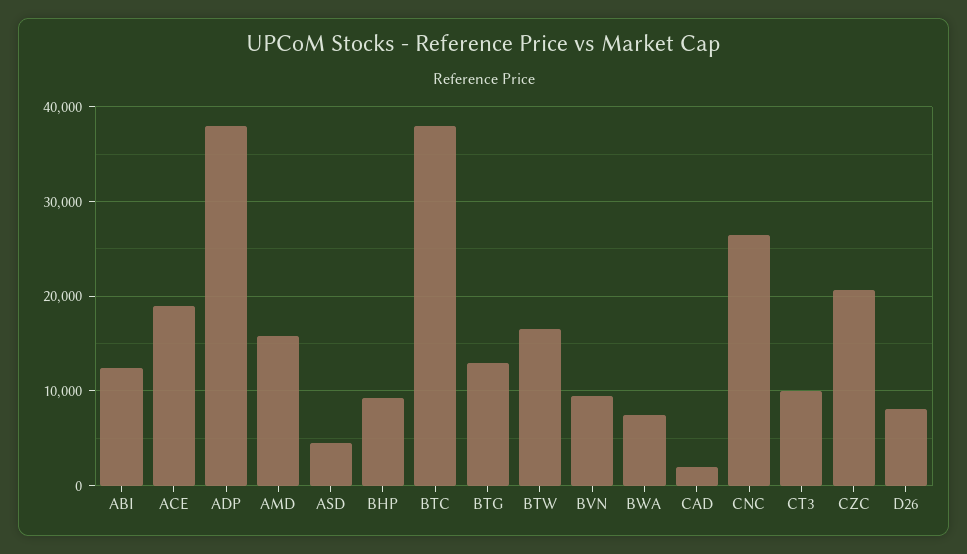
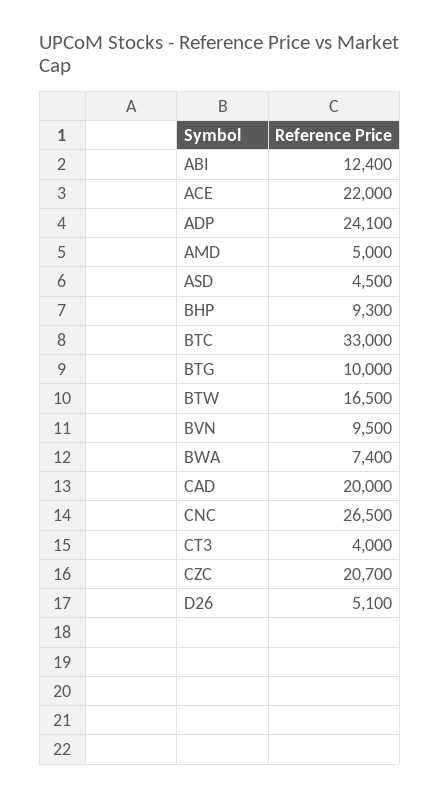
ACE: 19000 -> 22000
ADP: 38000 -> 24100
AMD: 16000 -> 5000
BTC: 38000 -> 33000
BTG: 13000 -> 10000
CAD: 2000 -> 20000
CT3: 10000 -> 4000
D26: 8000 -> 5100

